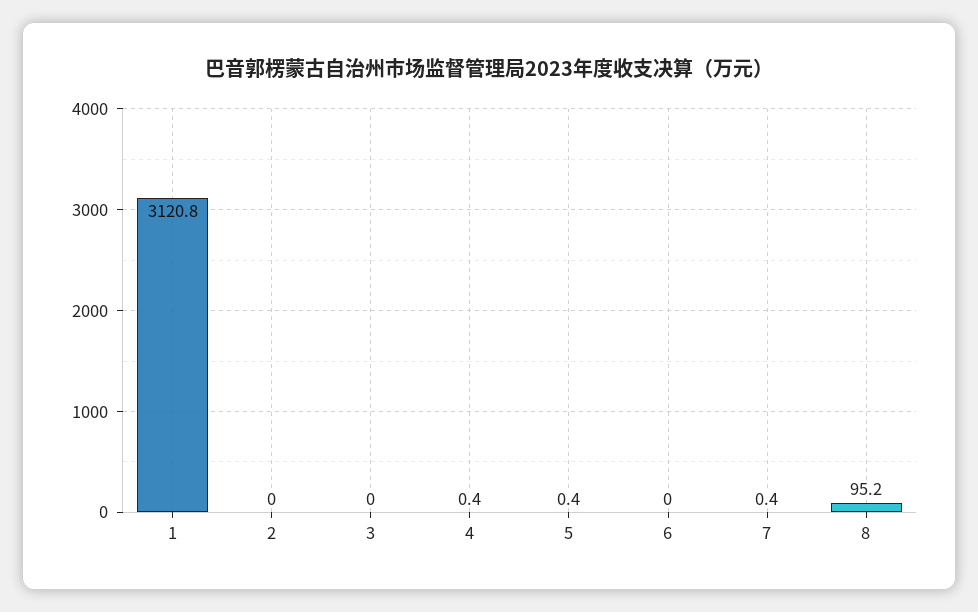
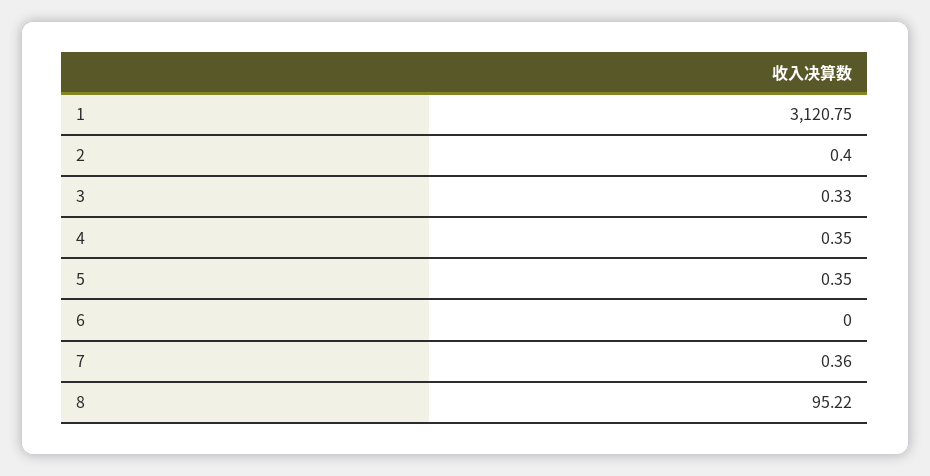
2: 0 -> 0.4
3: 0 -> 0.33

